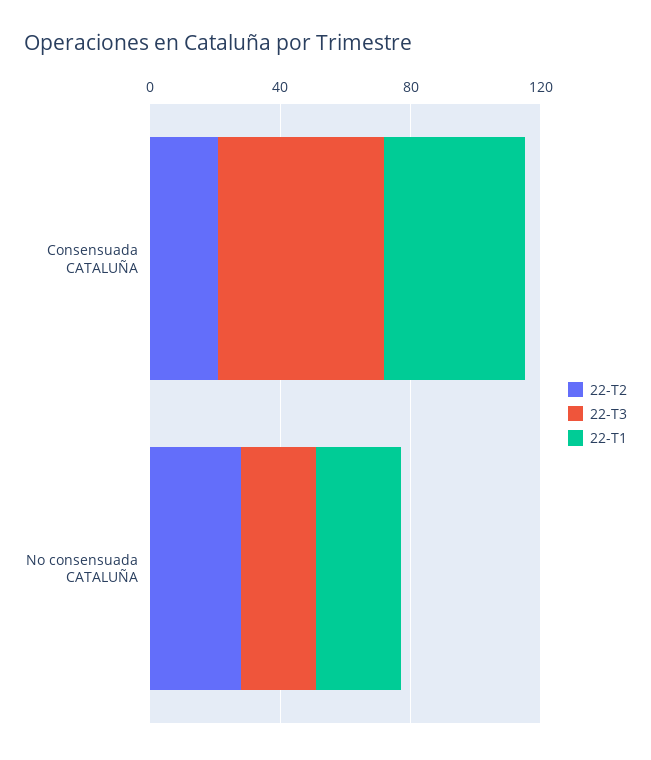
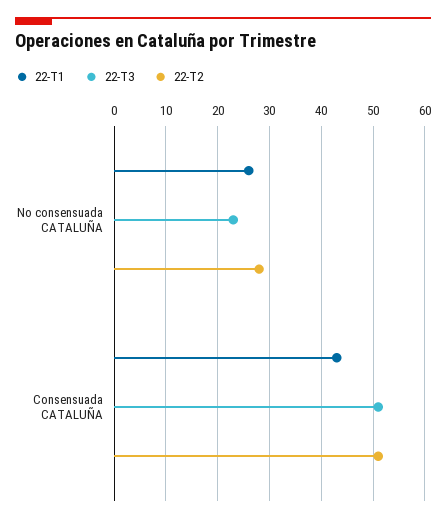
22-T2, Consensuada CATALUÑA: 20 -> 50

